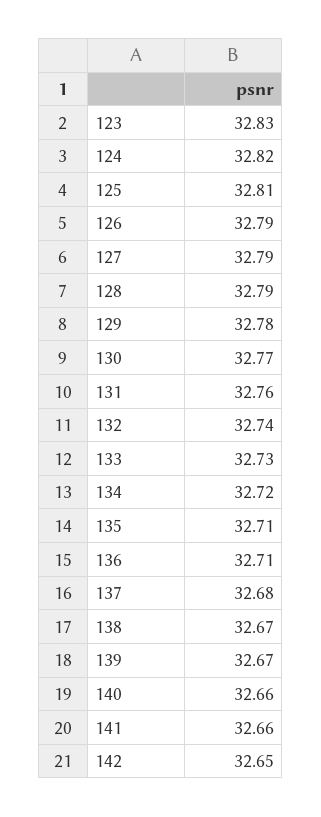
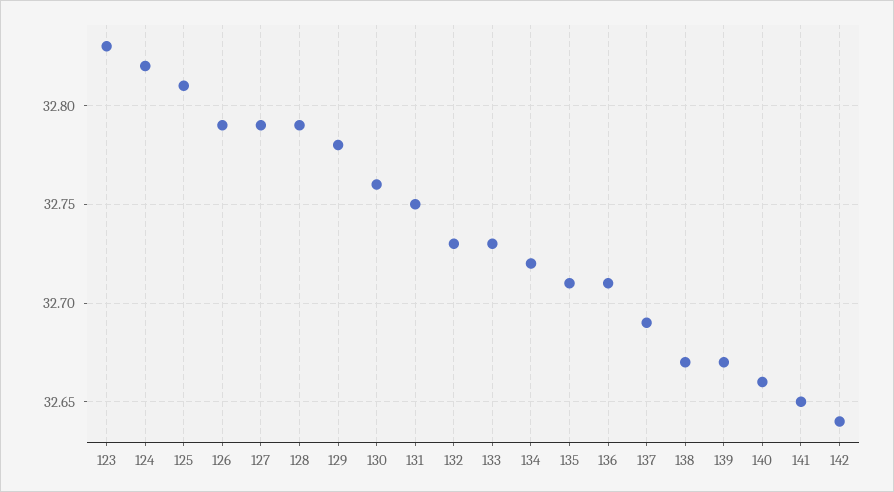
130: 32.77 -> 32.76
131: 32.76 -> 32.75
132: 32.74 -> 32.73
137: 32.68 -> 32.69
141: 32.66 -> 32.65
142: 32.65 -> 32.64

